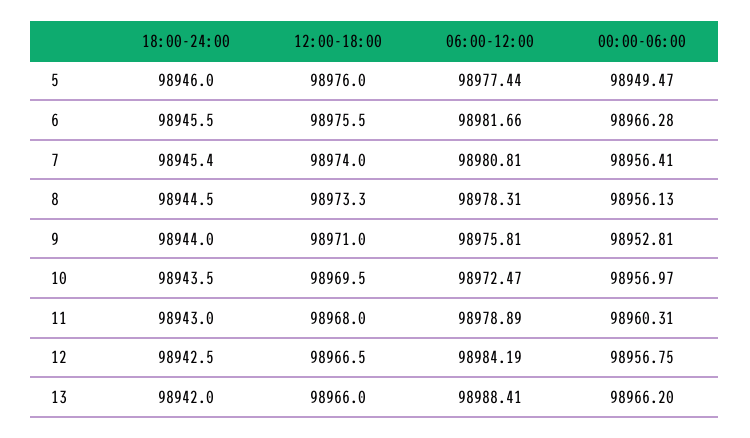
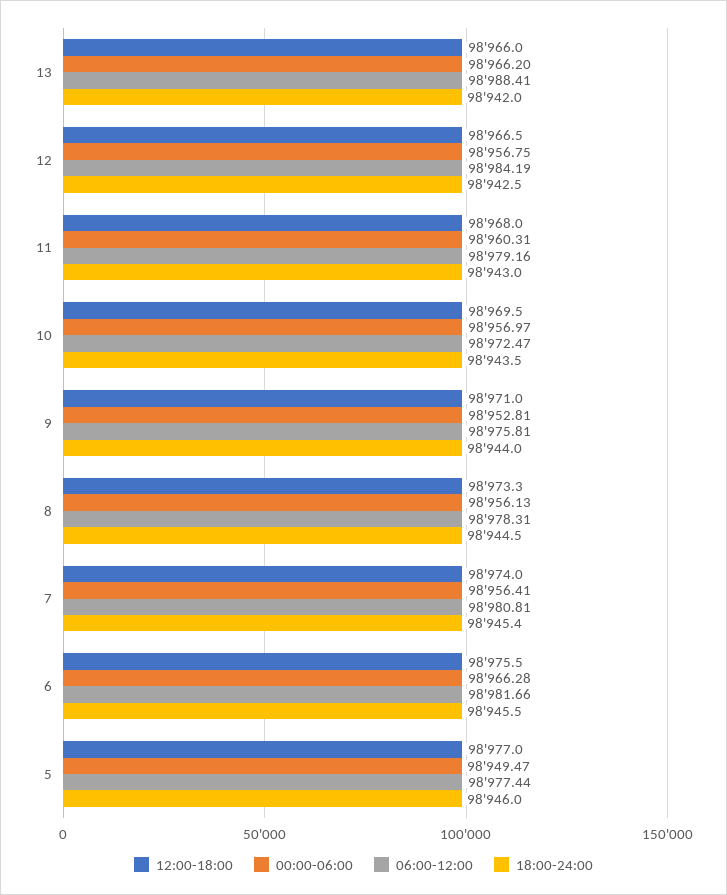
12:00-18:00, 5: 98976 -> 98977
06:00-12:00, 11: 98978.89 -> 98979.16

